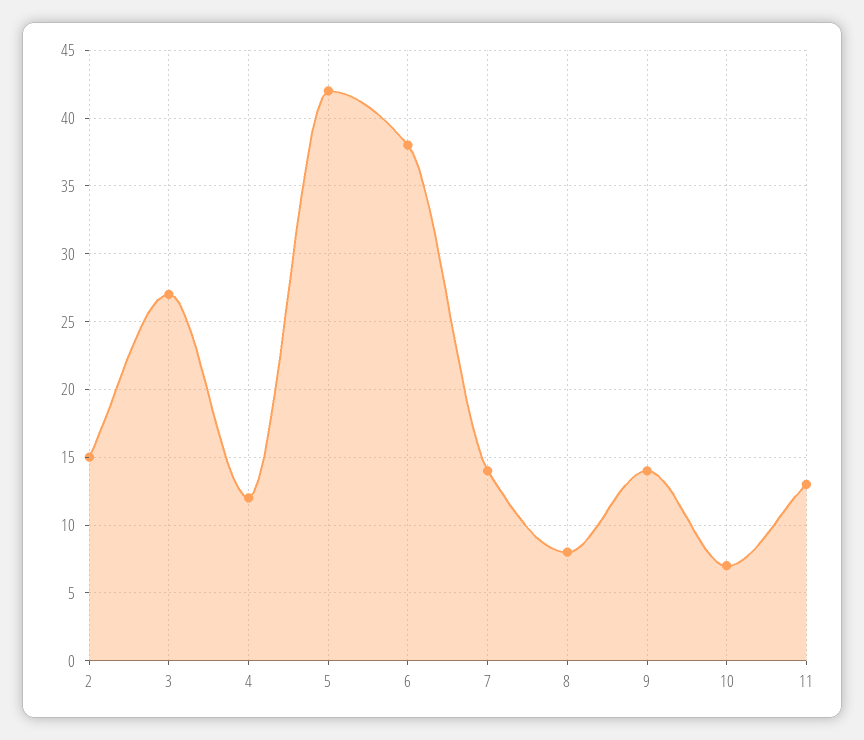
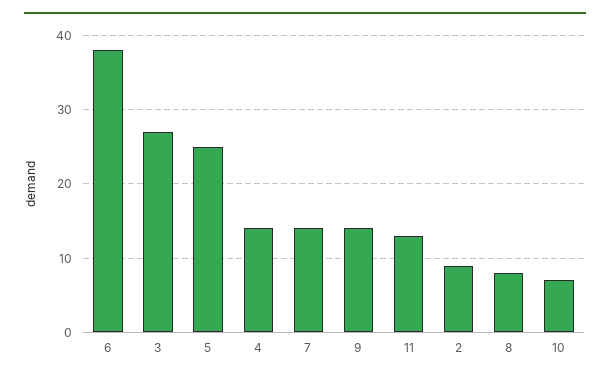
2: 15 -> 9
4: 12 -> 14
5: 42 -> 25

